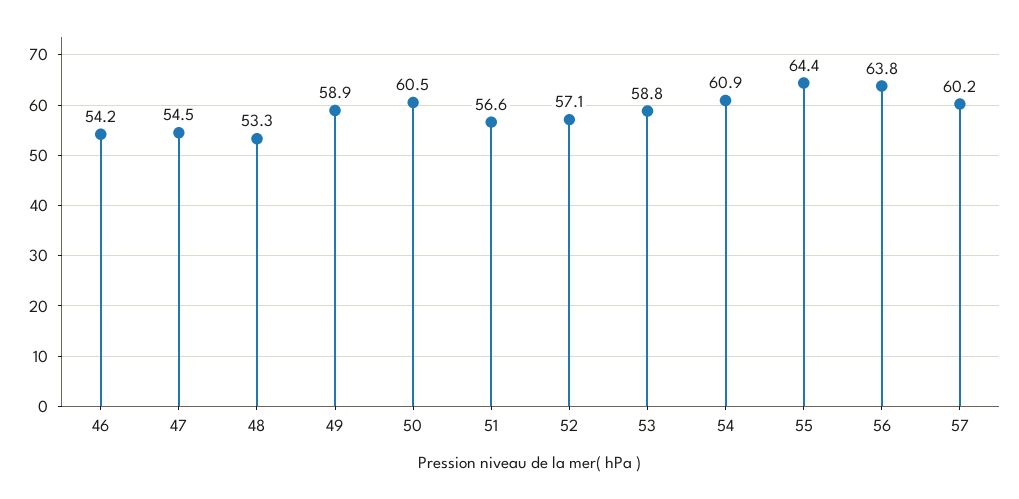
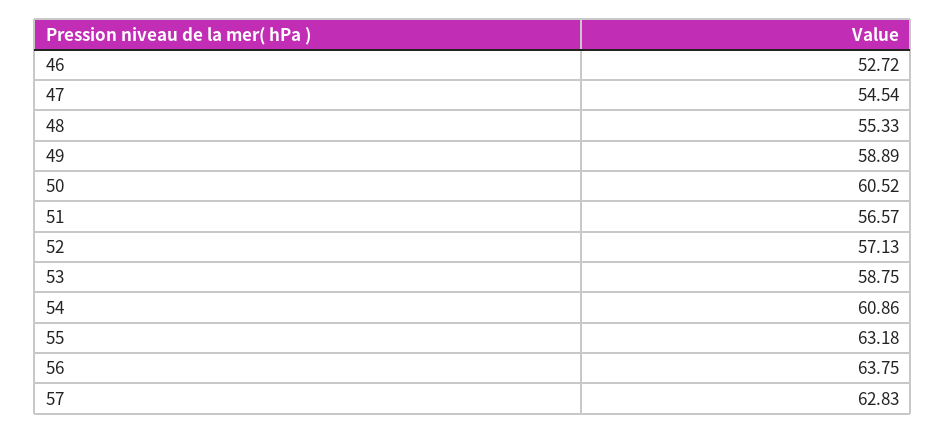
46: 54.2 -> 52.72
48: 53.3 -> 55.33
55: 64.4 -> 63.18
57: 60.2 -> 62.83

